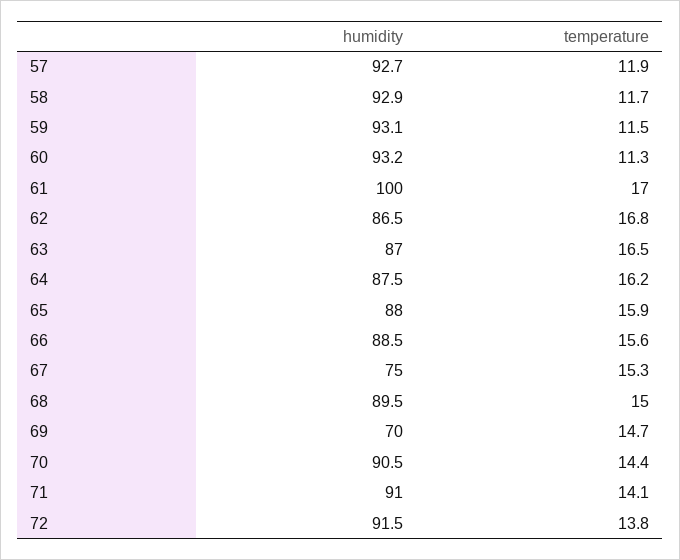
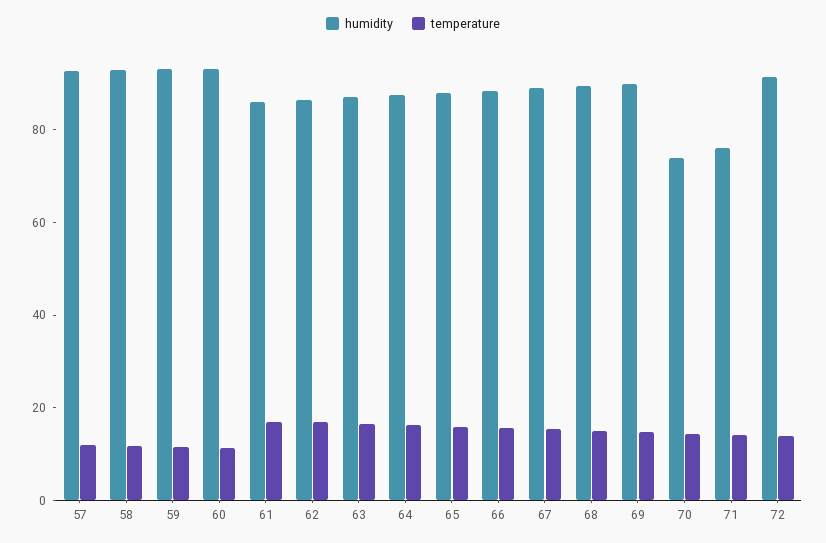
humidity, 61: 100 -> 85
humidity, 67: 75 -> 90
humidity, 69: 70 -> 90
humidity, 70: 90.5 -> 75
humidity, 71: 91 -> 75

